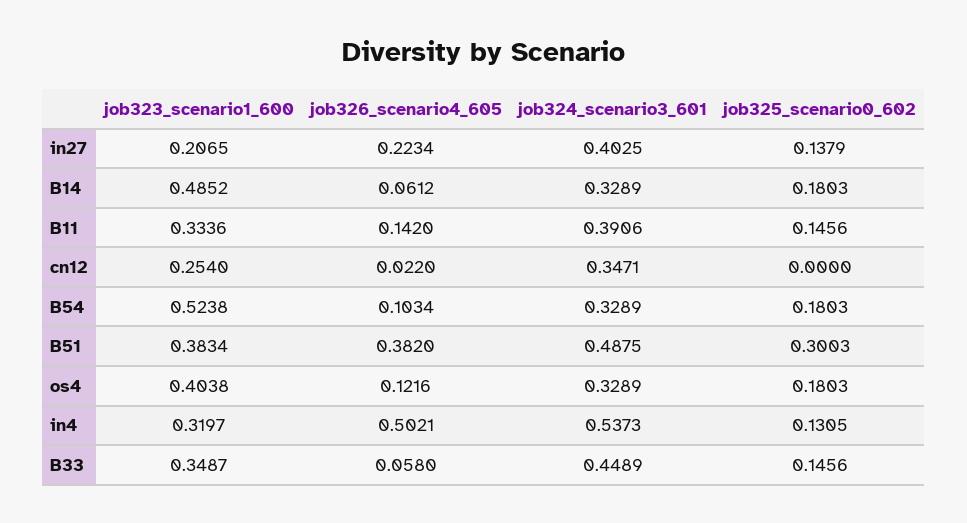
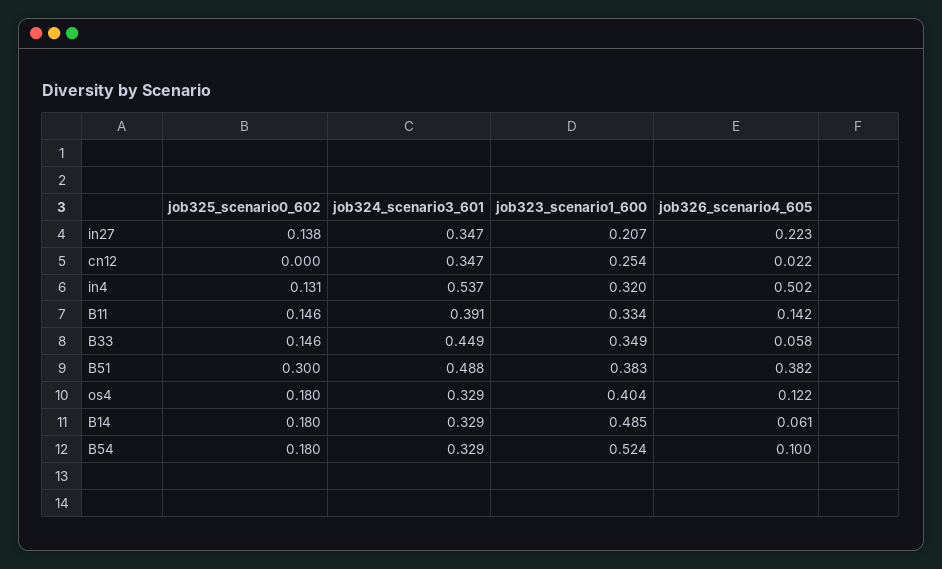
job324_scenario3_601, in27: 0.4025 -> 0.347
job326_scenario4_605, B54: 0.1034 -> 0.1

